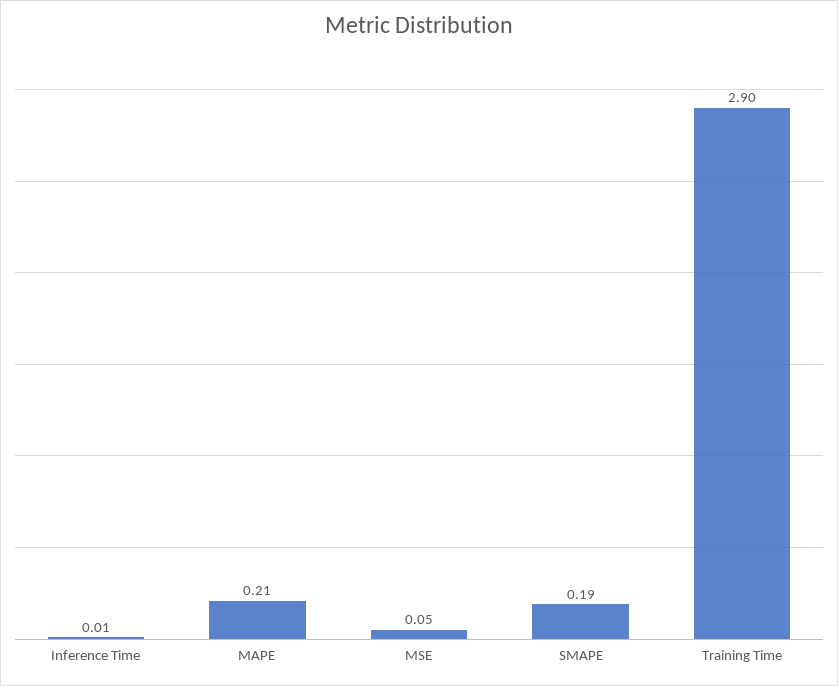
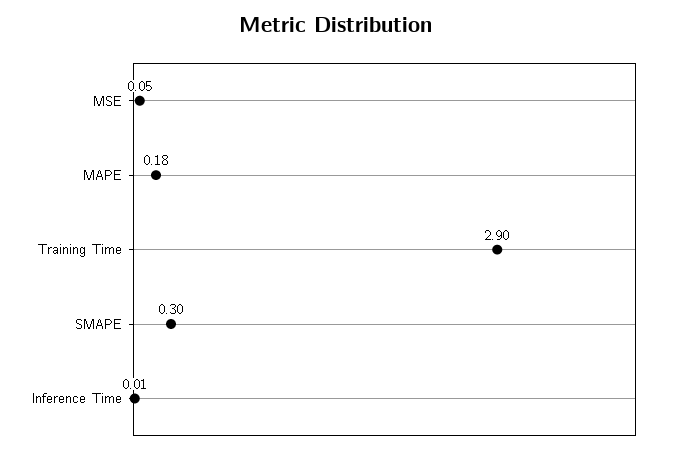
MAPE: 0.21 -> 0.18
SMAPE: 0.19 -> 0.3

